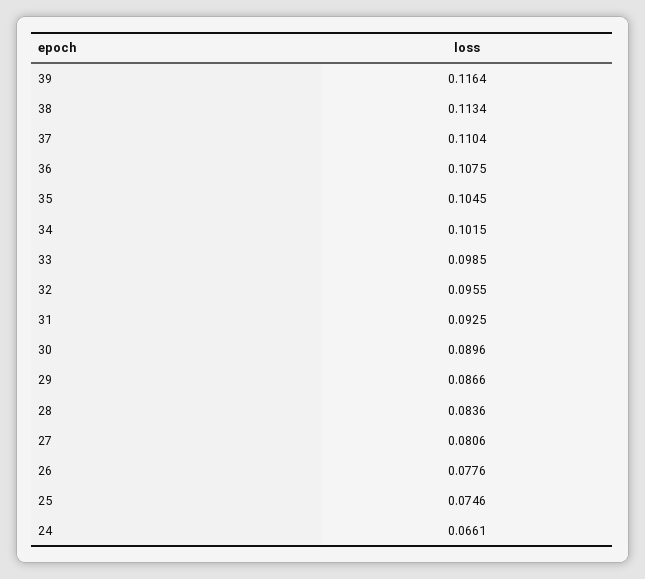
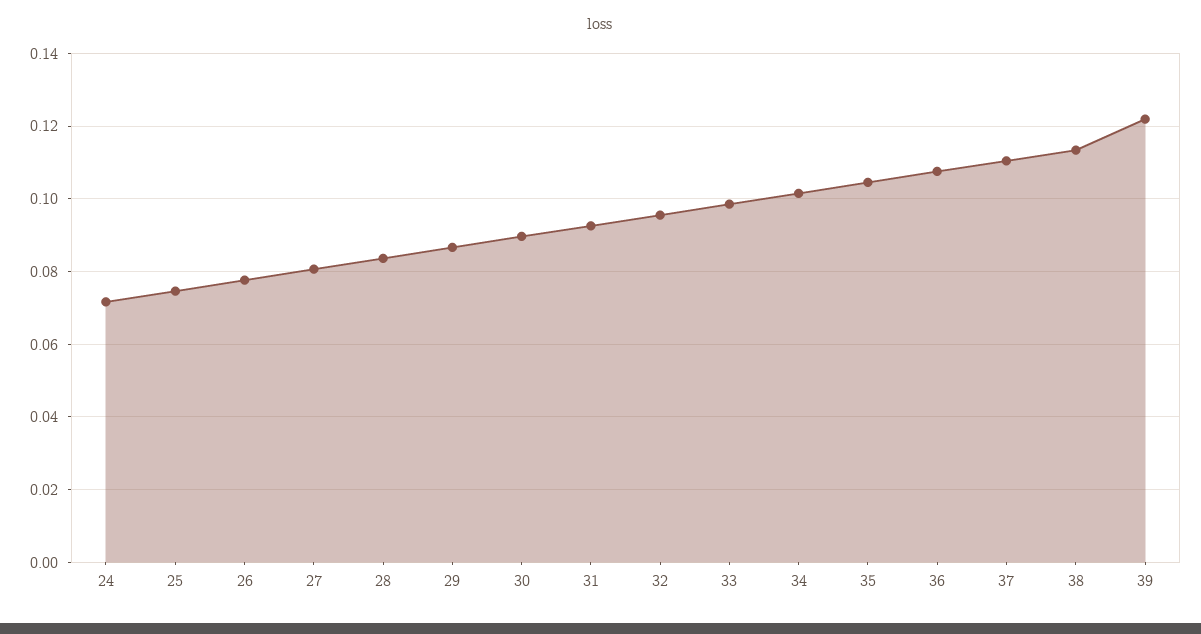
39: 0.1164 -> 0.122
24: 0.0661 -> 0.072

